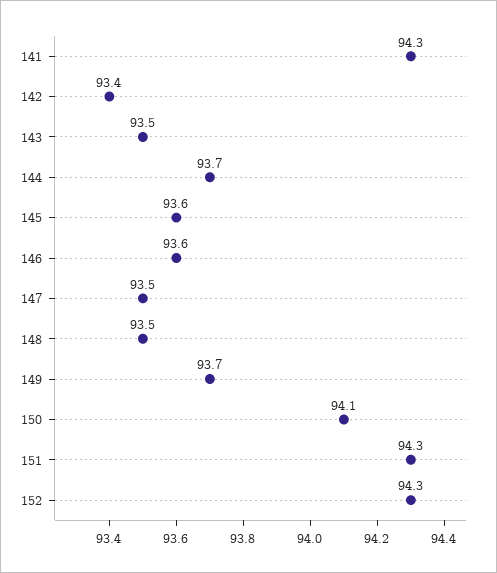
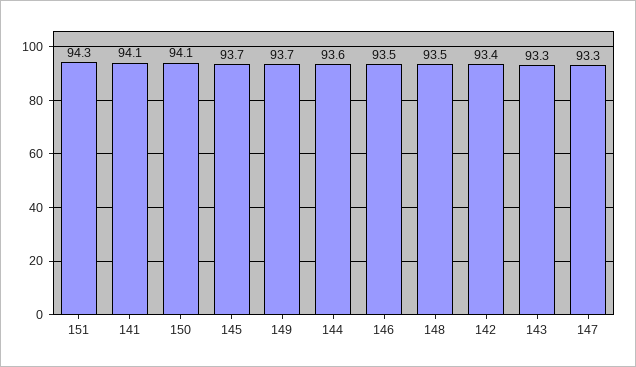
141: 94.3 -> 94.1
143: 93.5 -> 93.3
144: 93.7 -> 93.6
145: 93.6 -> 93.7
146: 93.6 -> 93.5
147: 93.5 -> 93.3
152: 94.3 -> none

